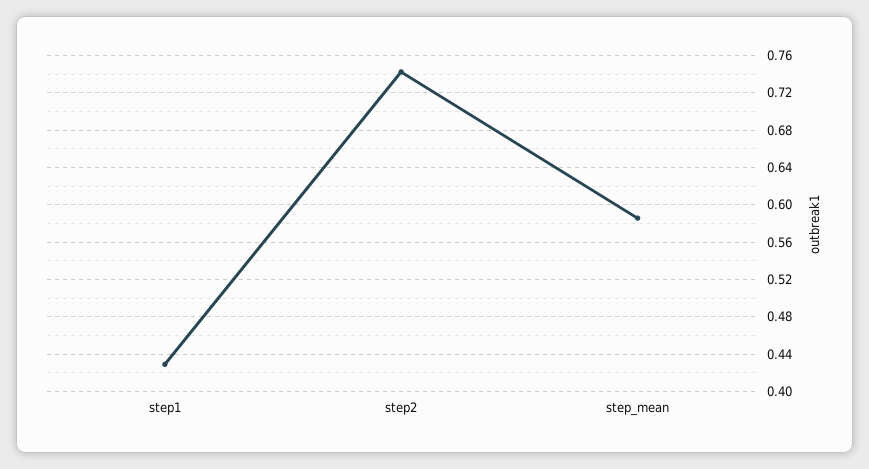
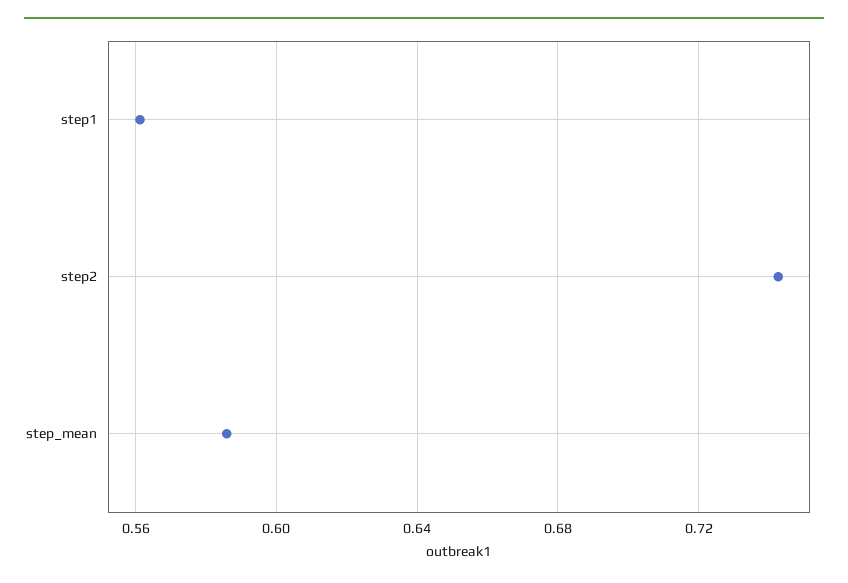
step1: 0.43 -> 0.56

